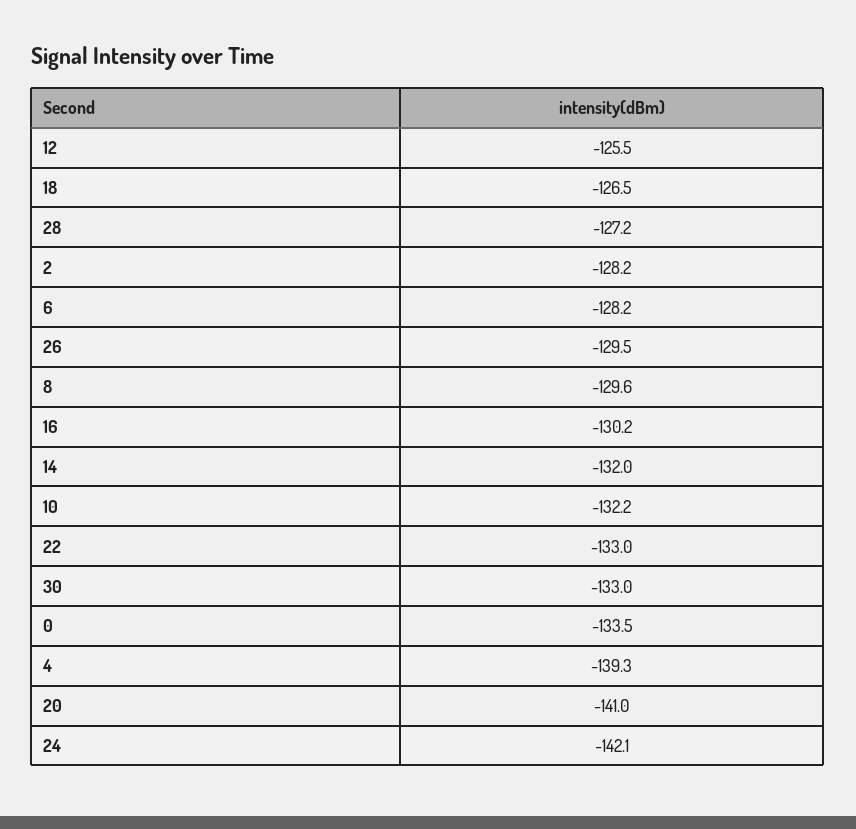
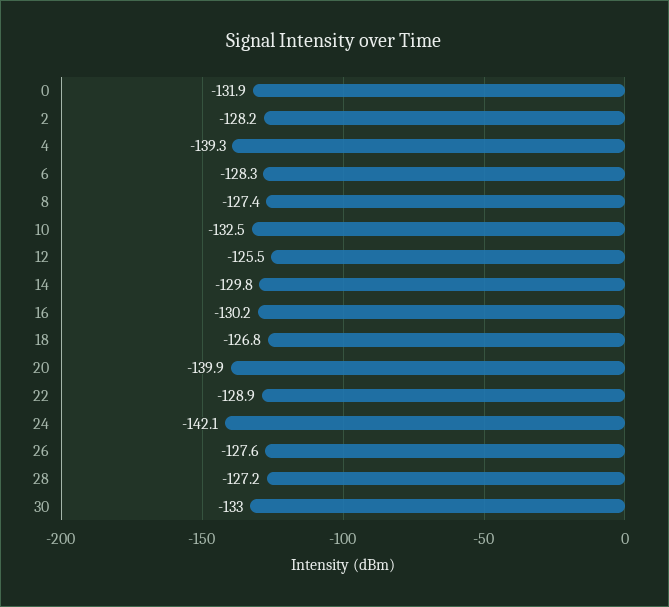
18: -126.5 -> -126.8
6: -128.2 -> -128.3
26: -129.5 -> -127.6
8: -129.6 -> -127.4
14: -132 -> -129.8
10: -132.2 -> -132.5
22: -133 -> -128.9
0: -133.5 -> -131.9
20: -141 -> -139.9

